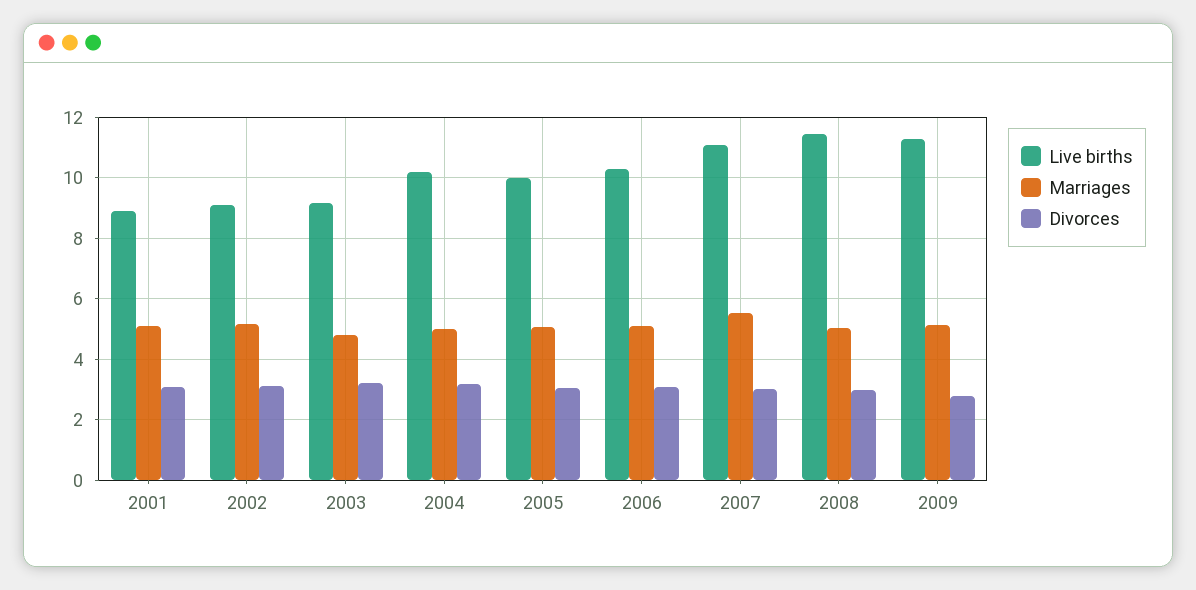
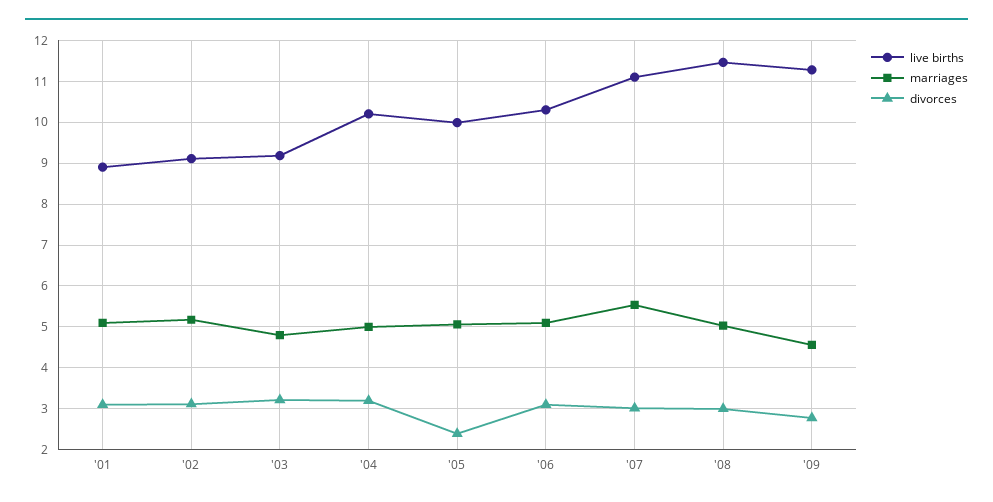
Divorces, 2005: 3 -> 2.4
Marriages, 2009: 5.2 -> 4.6

